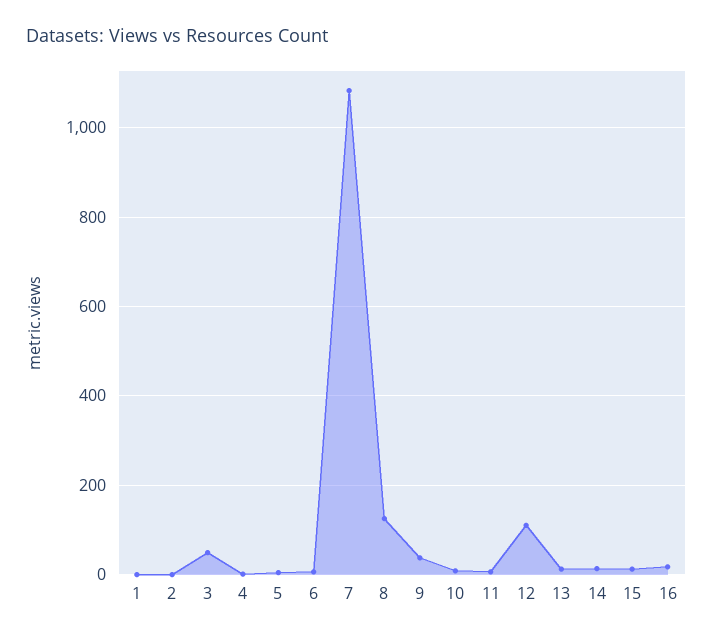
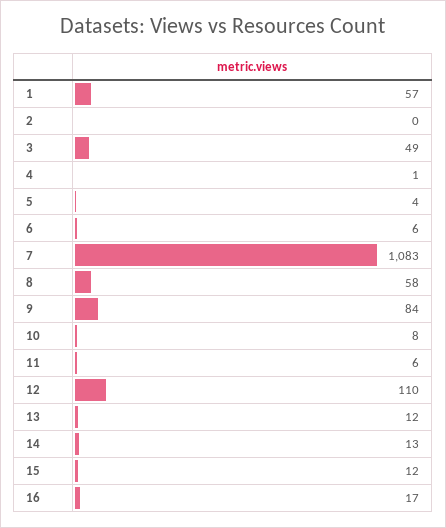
1: 0 -> 57
8: 120 -> 58
9: 40 -> 84

